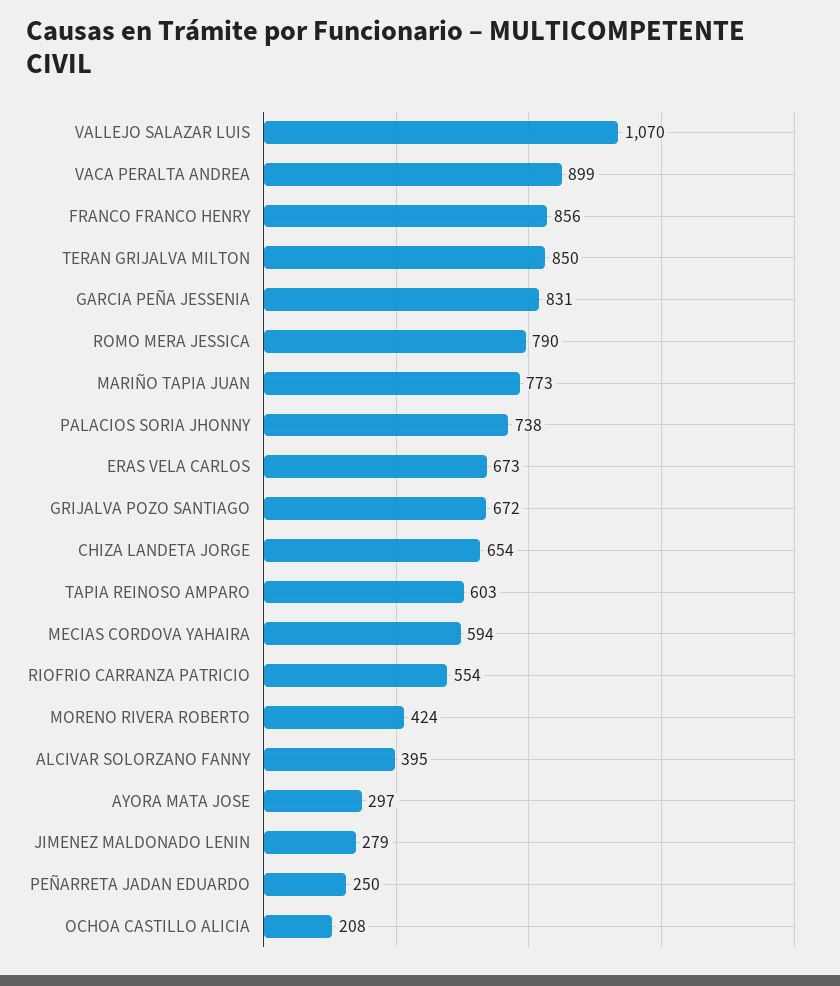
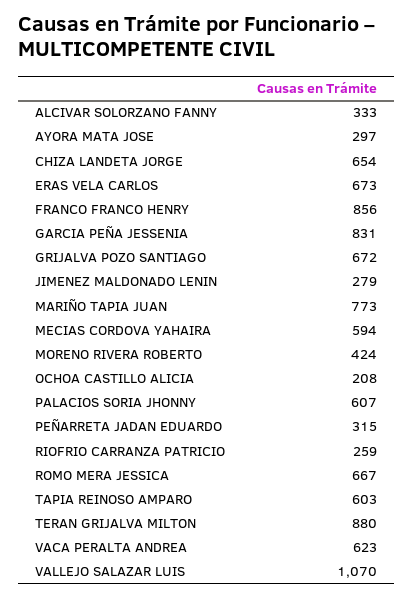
VACA PERALTA ANDREA: 899 -> 623
TERAN GRIJALVA MILTON: 850 -> 880
ROMO MERA JESSICA: 790 -> 667
PALACIOS SORIA JHONNY: 738 -> 607
RIOFRIO CARRANZA PATRICIO: 554 -> 259
ALCIVAR SOLORZANO FANNY: 395 -> 333
PEÑARRETA JADAN EDUARDO: 250 -> 315

